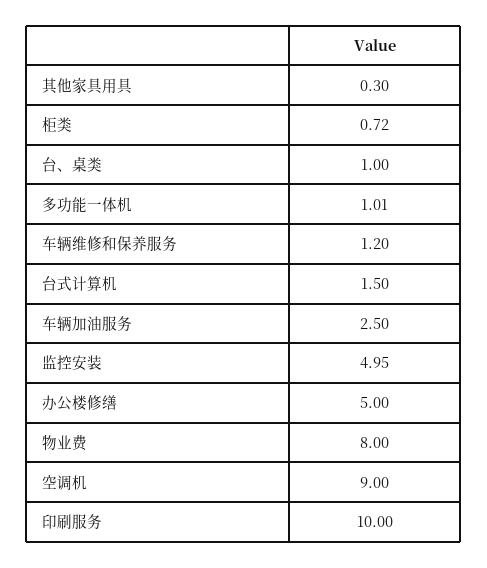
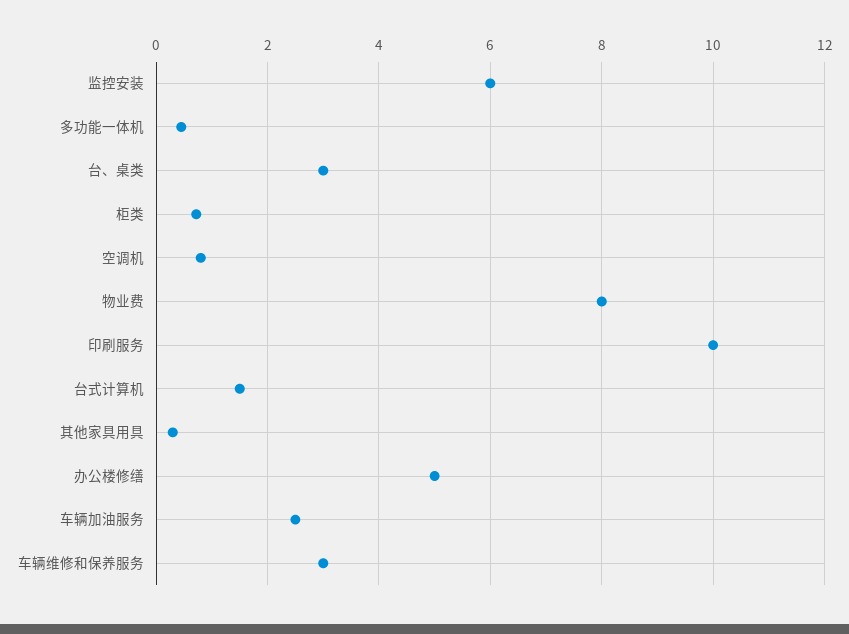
台、桌类: 1 -> 3
多功能一体机: 1.01 -> 0.4
车辆维修和保养服务: 1.2 -> 3
监控安装: 4.95 -> 6
空调机: 9 -> 0.8

